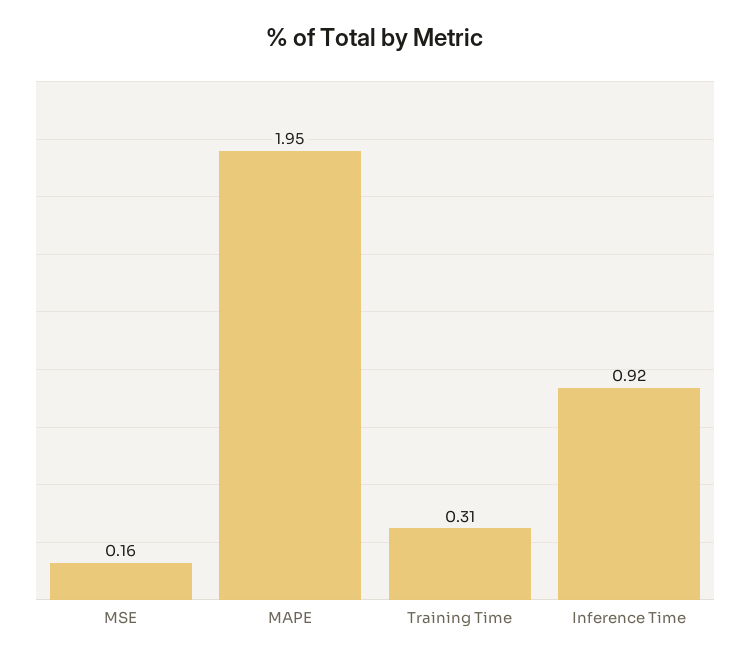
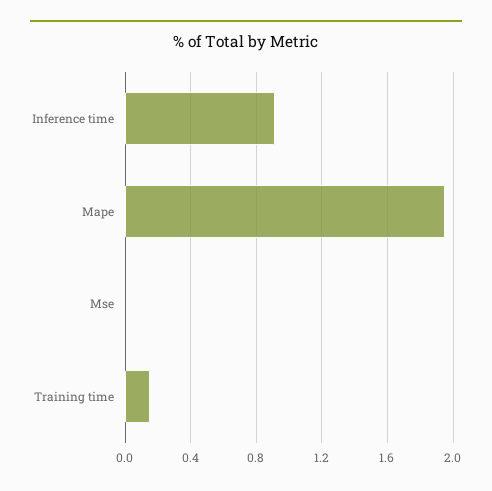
MSE: 0.16 -> 0
Training Time: 0.31 -> 0.15

